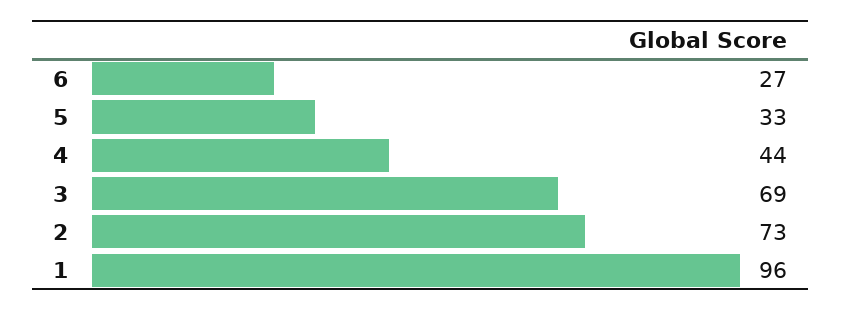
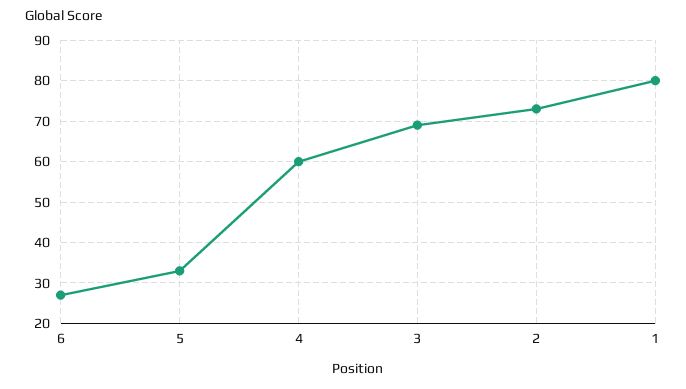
4: 44 -> 60
1: 96 -> 80

